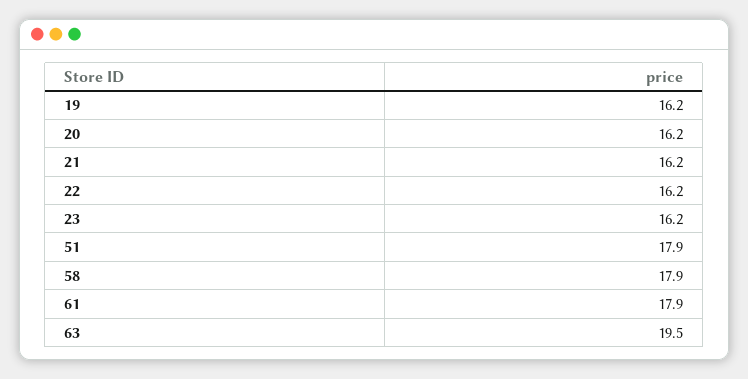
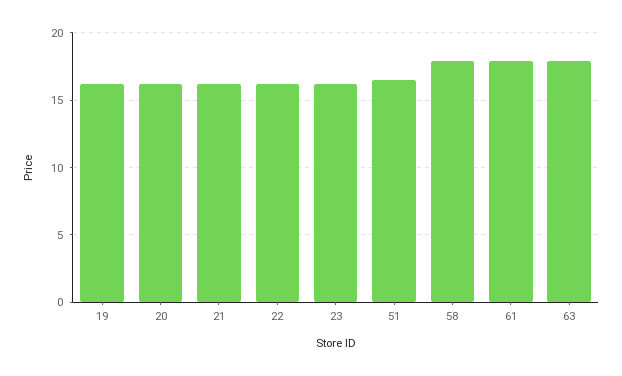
51: 17.9 -> 16.5
63: 19.5 -> 18

